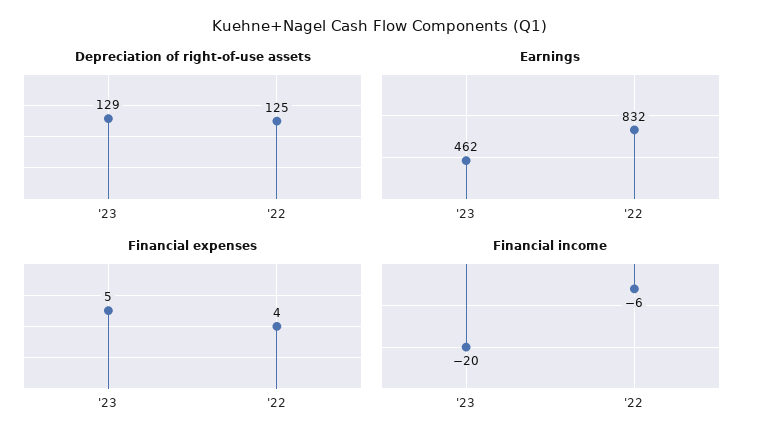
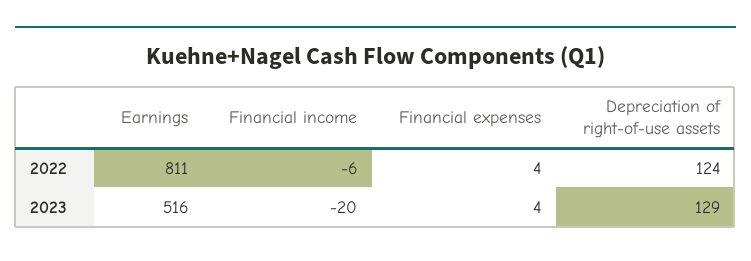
Depreciation of right-of-use assets, '22: 125 -> 124
Earnings, '23: 462 -> 516
Earnings, '22: 832 -> 811
Financial expenses, '23: 5 -> 4

